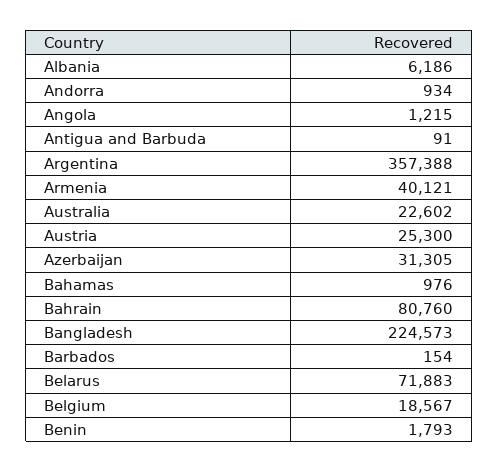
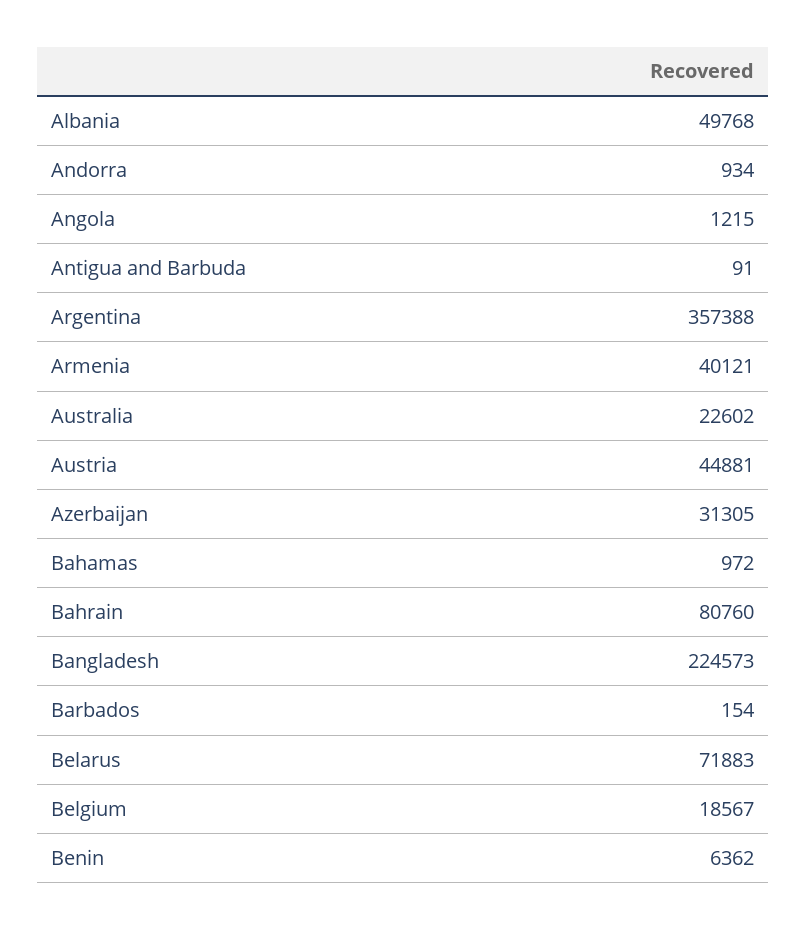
Albania: 6186 -> 49768
Austria: 25300 -> 44881
Bahamas: 976 -> 972
Benin: 1793 -> 6362

